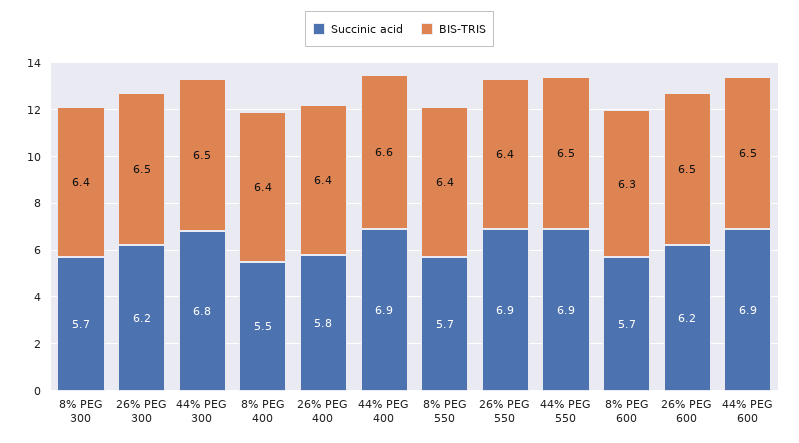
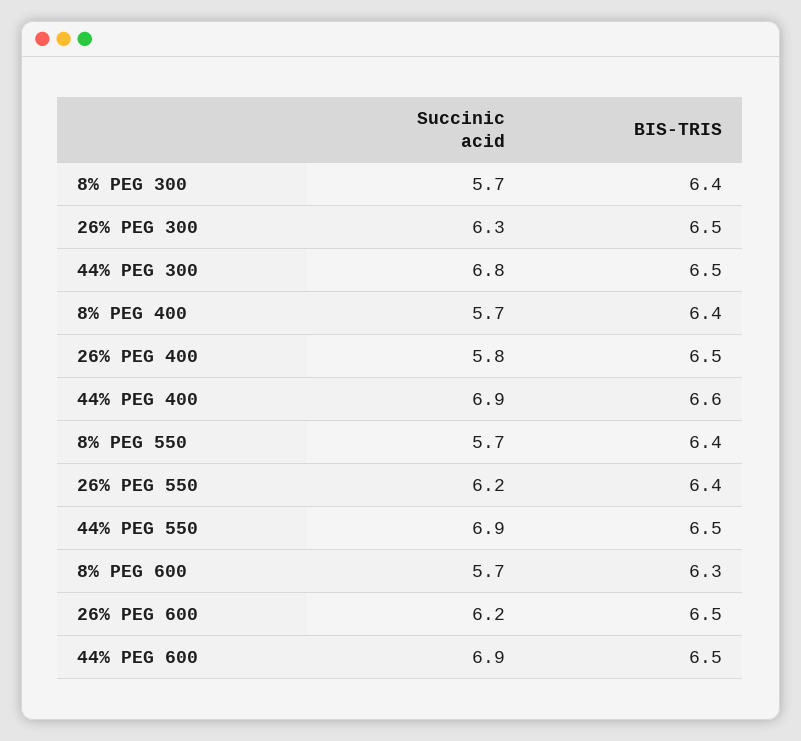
Succinic acid, 26% PEG 300: 6.2 -> 6.3
Succinic acid, 8% PEG 400: 5.5 -> 5.7
BIS-TRIS, 26% PEG 400: 6.4 -> 6.5
Succinic acid, 26% PEG 550: 6.9 -> 6.2

